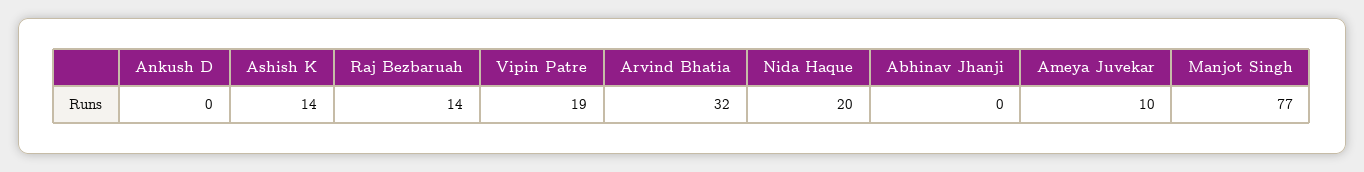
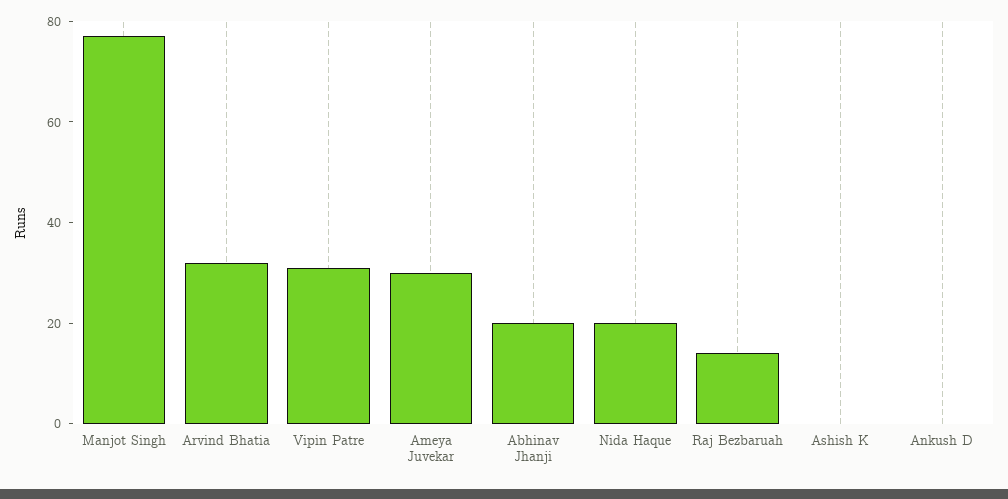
Ashish K: 14 -> 0
Vipin Patre: 19 -> 30
Abhinav Jhanji: 0 -> 20
Ameya Juvekar: 10 -> 30

